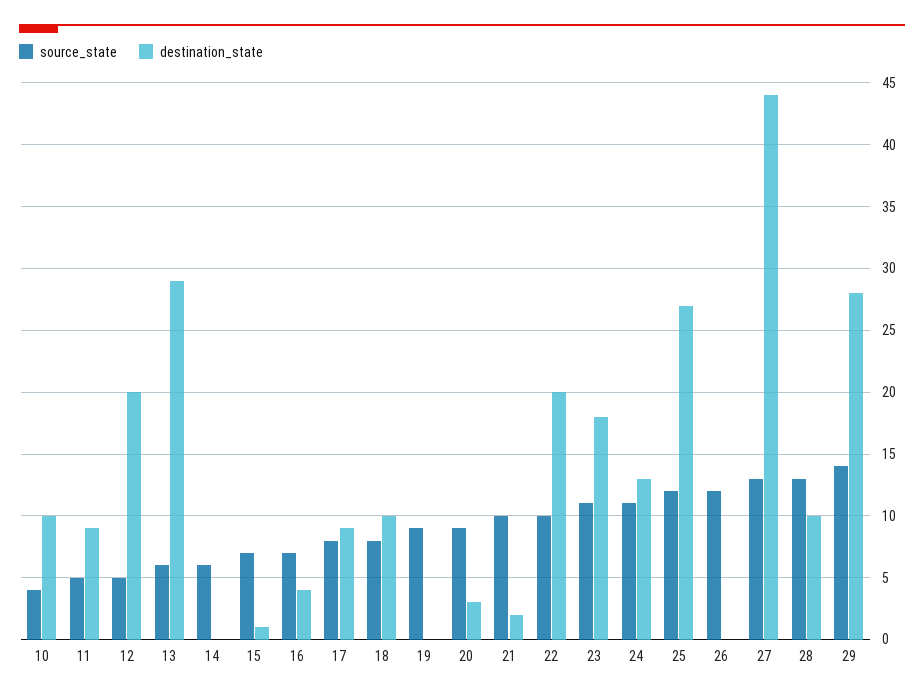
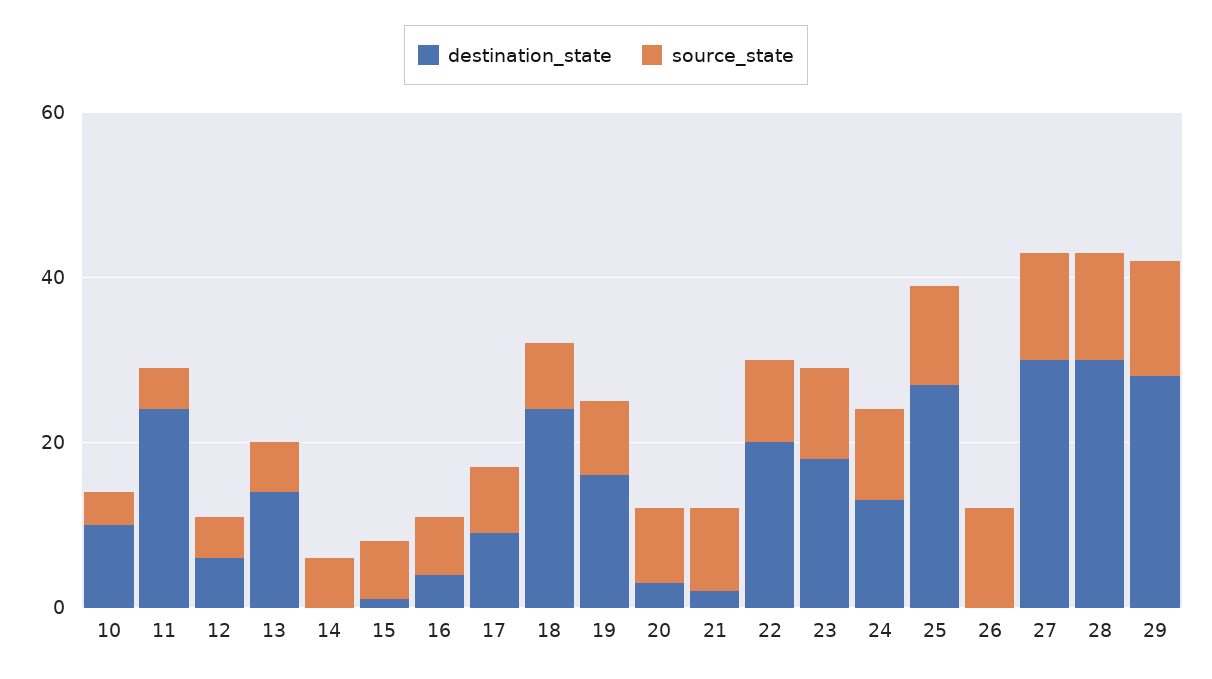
destination_state, 11: 9 -> 25
destination_state, 12: 20 -> 5
destination_state, 13: 29 -> 15
destination_state, 18: 10 -> 25
destination_state, 19: 0 -> 15
destination_state, 27: 44 -> 30
destination_state, 28: 10 -> 30

